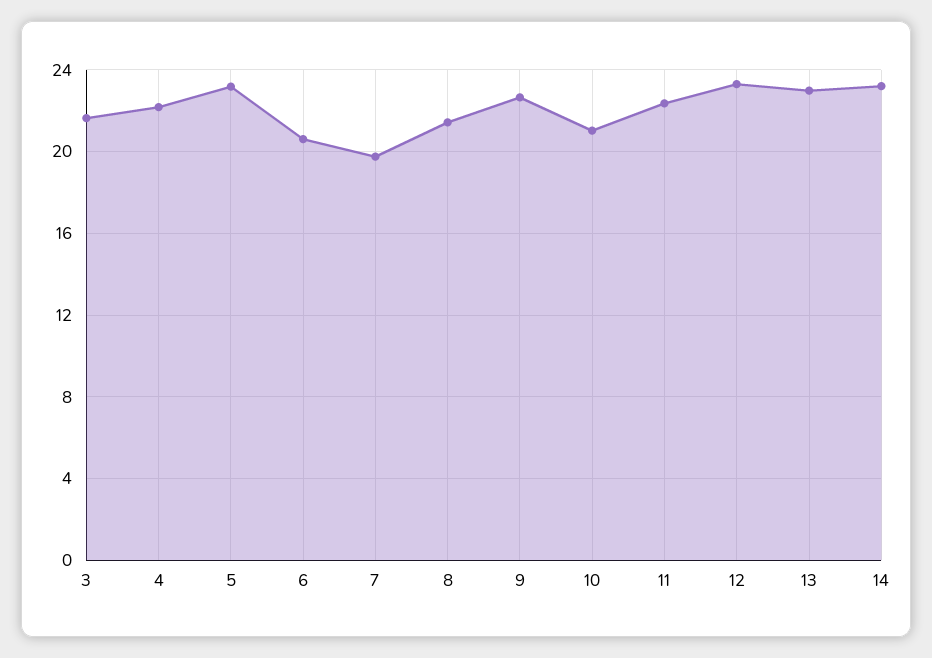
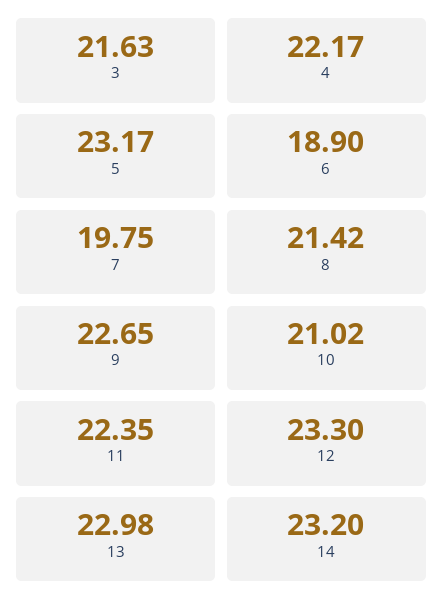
6: 20.5 -> 18.9

